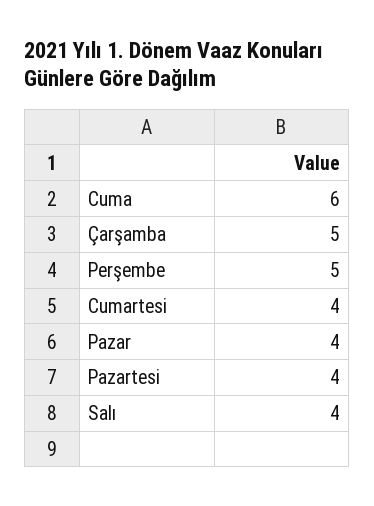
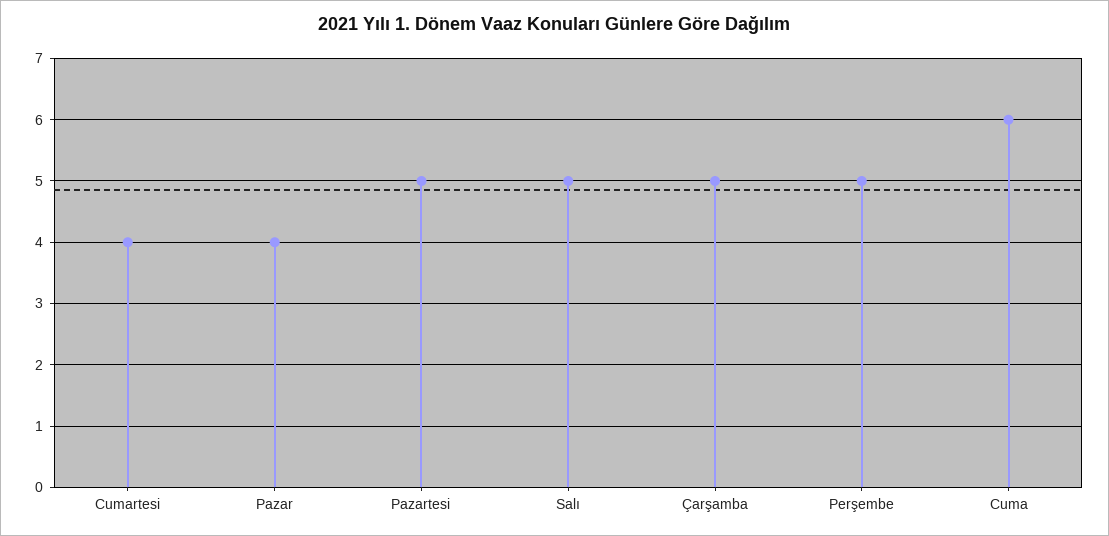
Pazartesi: 4 -> 5
Salı: 4 -> 5

